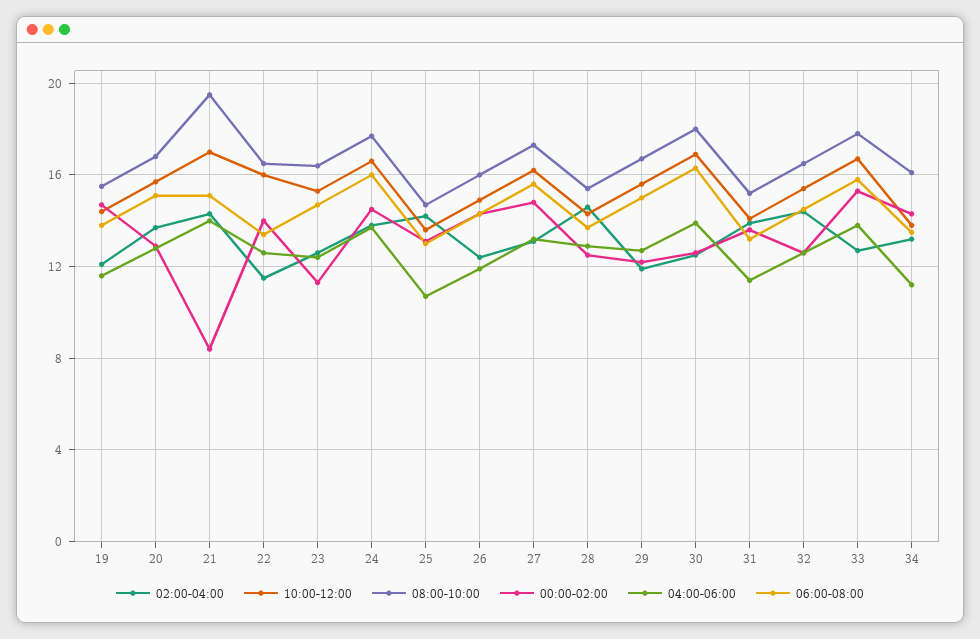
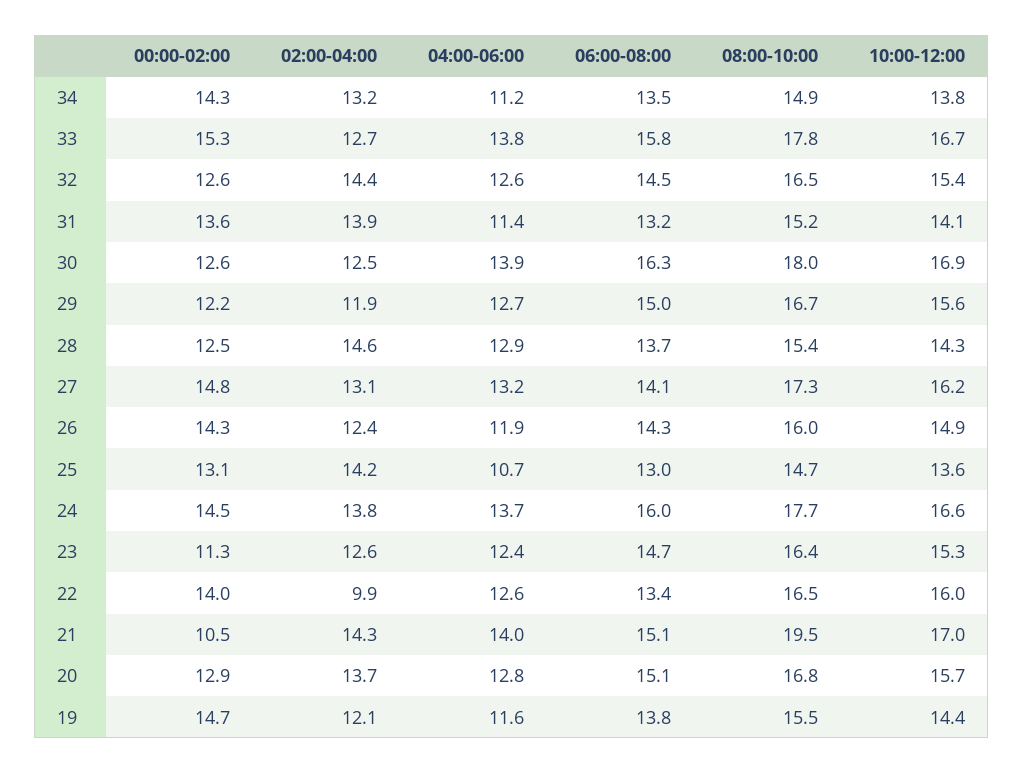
00:00-02:00, 21: 8.5 -> 10.5
02:00-04:00, 22: 11.5 -> 9.9
06:00-08:00, 27: 15.5 -> 14.1
08:00-10:00, 34: 16 -> 14.9

